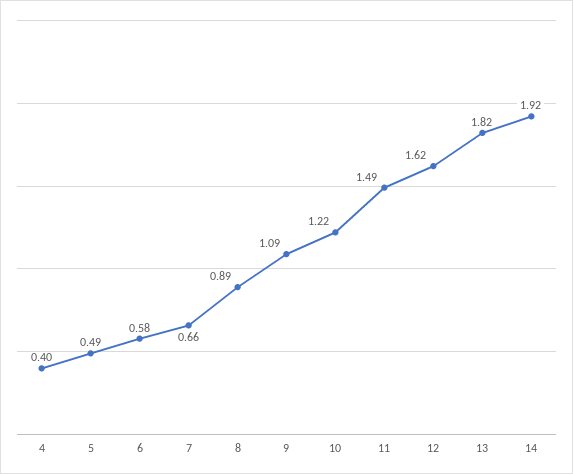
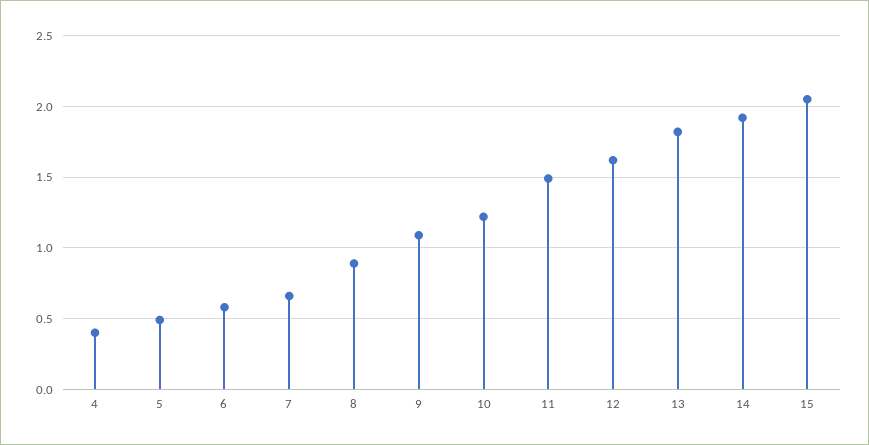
15: none -> 2.05

